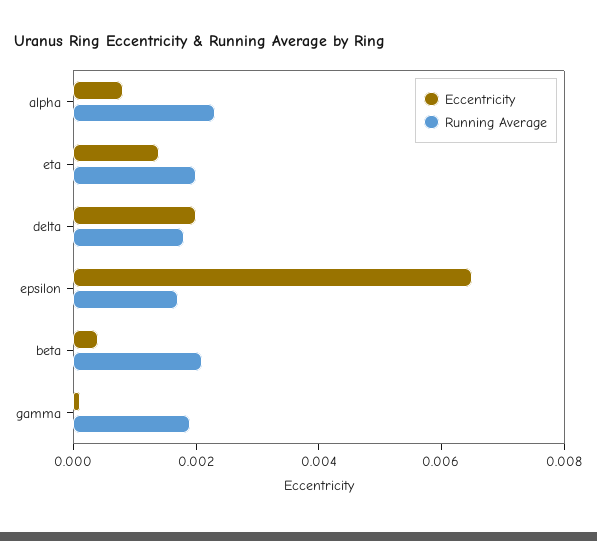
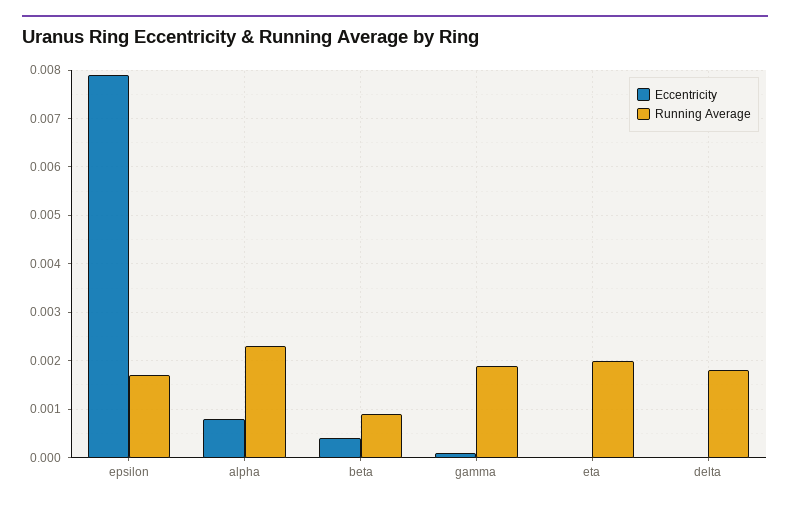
Eccentricity, eta: 0.0015 -> 0
Eccentricity, delta: 0.002 -> 0
Eccentricity, epsilon: 0.0065 -> 0.008
Running Average, beta: 0.002 -> 0.001

